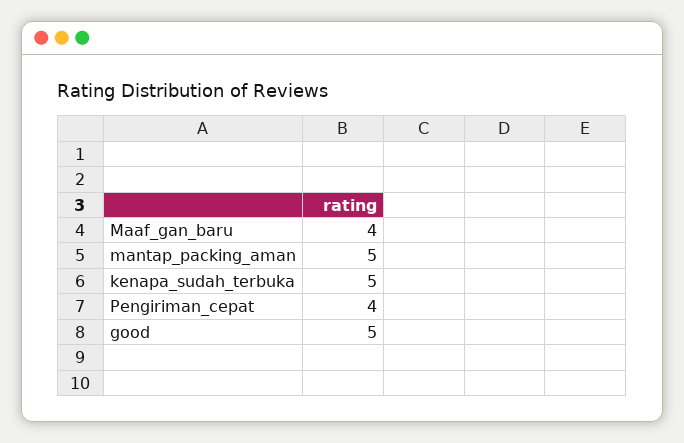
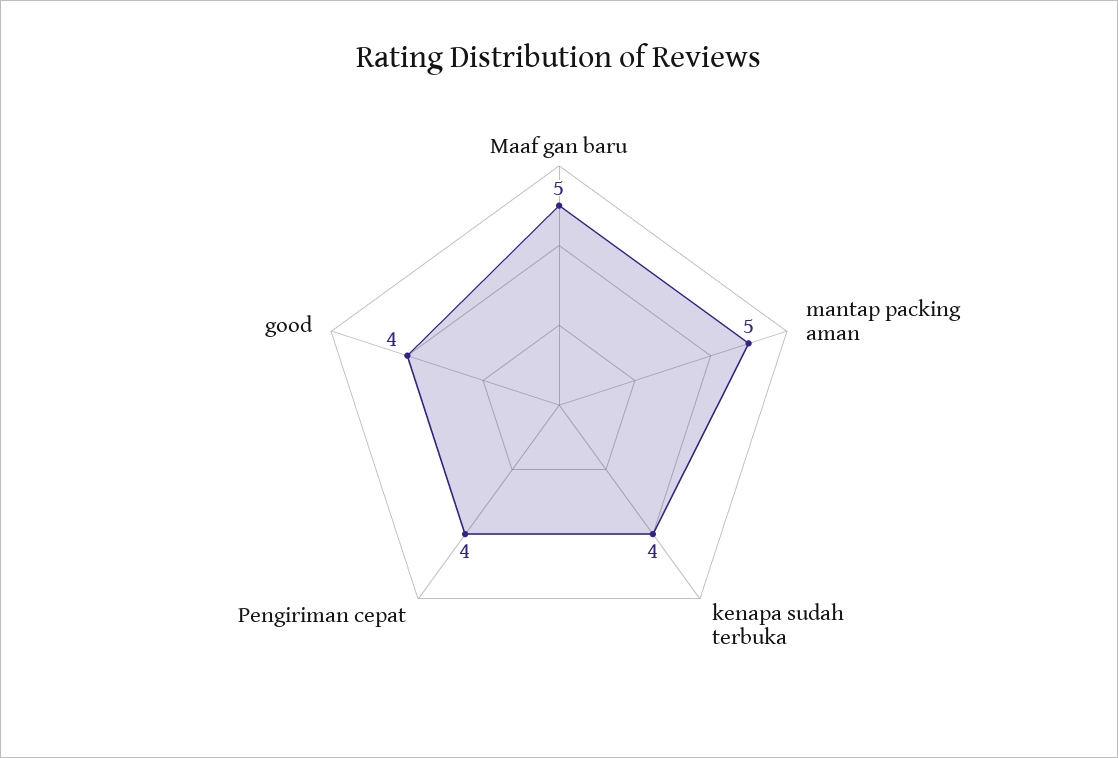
Maaf_gan_baru: 4 -> 5
kenapa_sudah_terbuka: 5 -> 4
good: 5 -> 4

